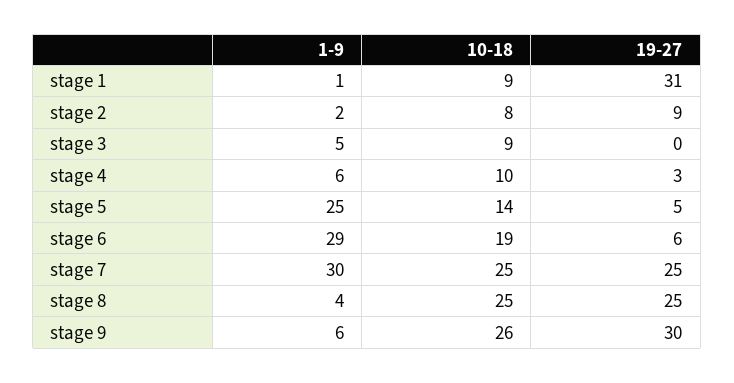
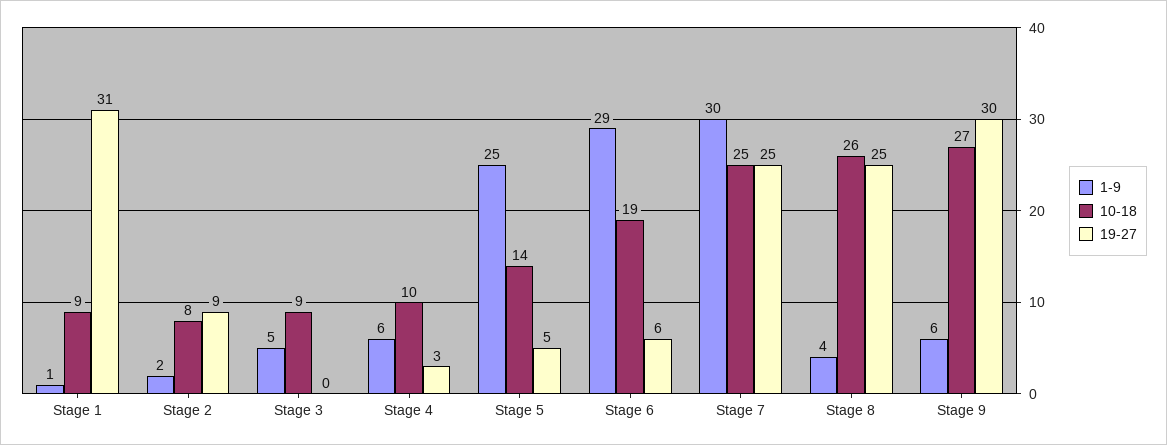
10-18, stage 8: 25 -> 26
10-18, stage 9: 26 -> 27

